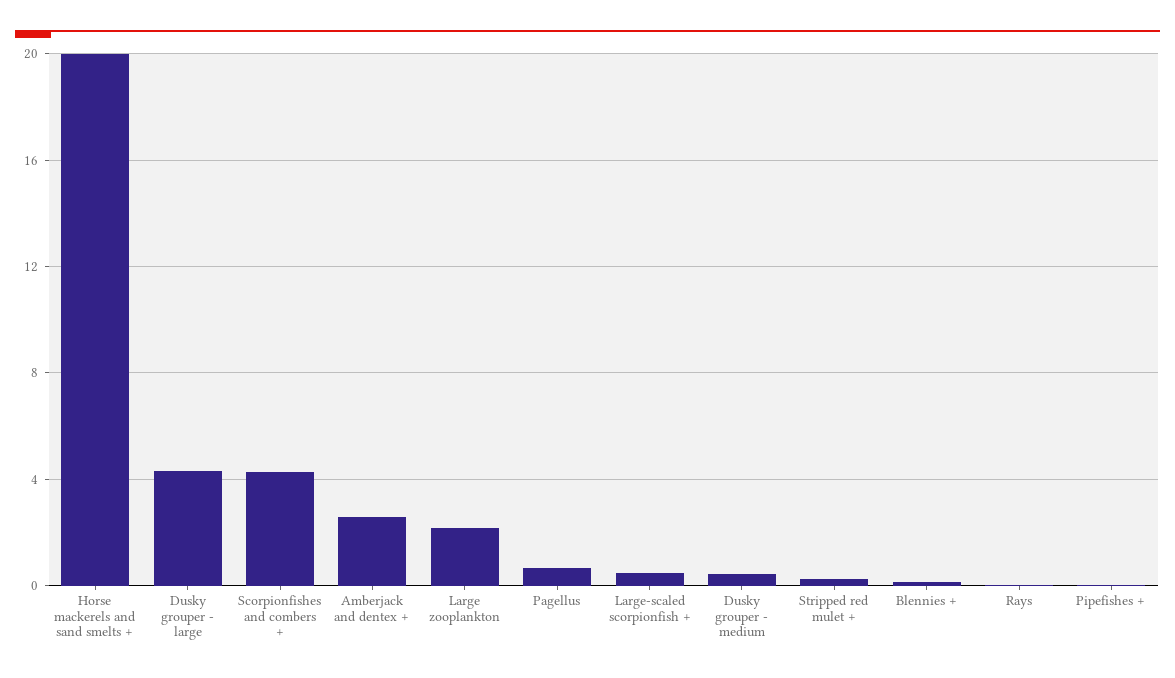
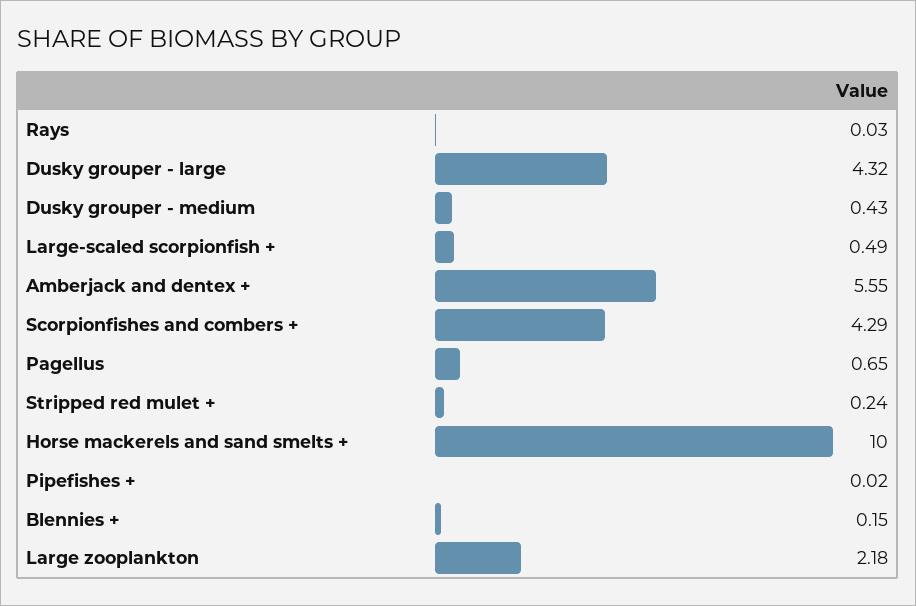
Horse mackerels and sand smelts +: 20 -> 10
Amberjack and dentex +: 2.5 -> 5.55

